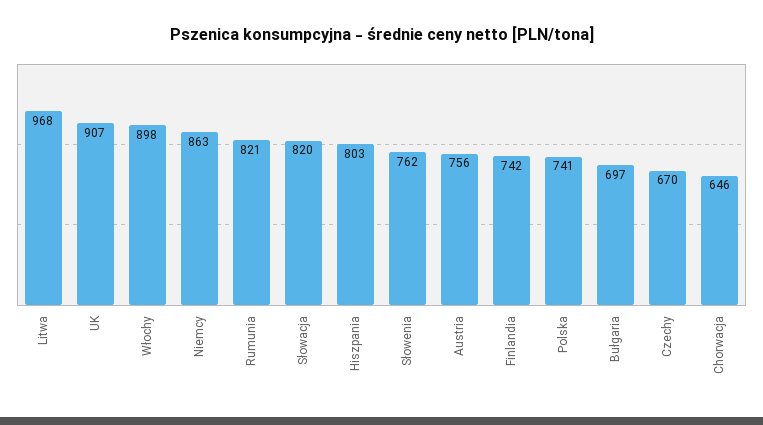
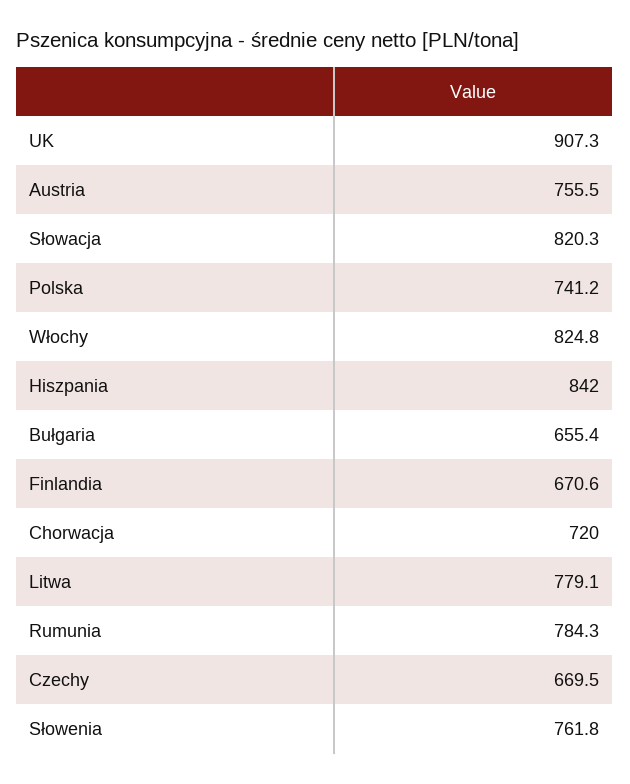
Litwa: 968 -> 779.1
Włochy: 898 -> 824.8
Niemcy: 863 -> none
Rumunia: 821 -> 784.3
Hiszpania: 803 -> 842
Finlandia: 742 -> 670.6
Bułgaria: 697 -> 655.4
Chorwacja: 646 -> 720

